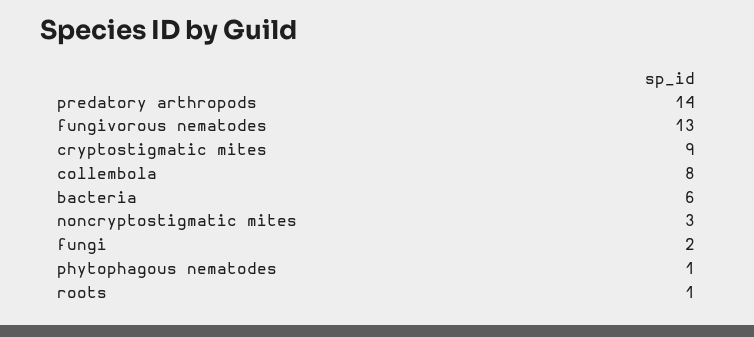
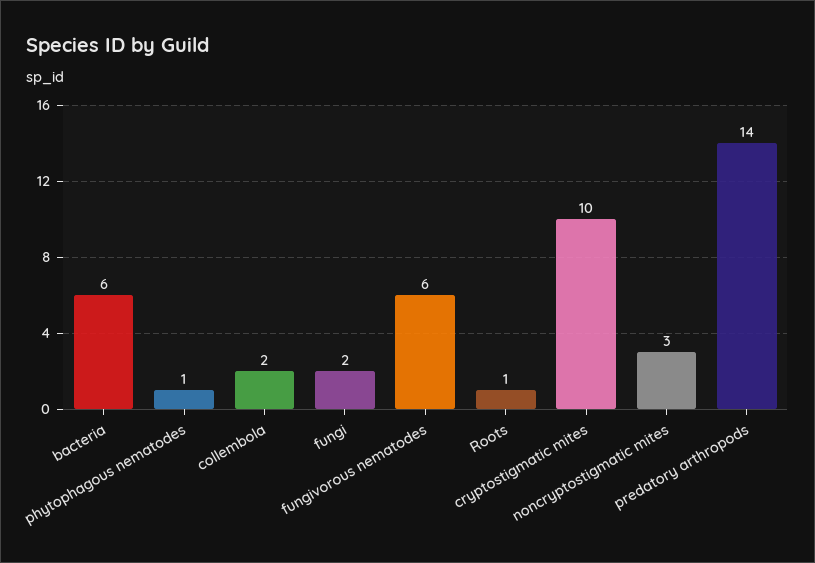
fungivorous nematodes: 13 -> 6
cryptostigmatic mites: 9 -> 10
collembola: 8 -> 2

